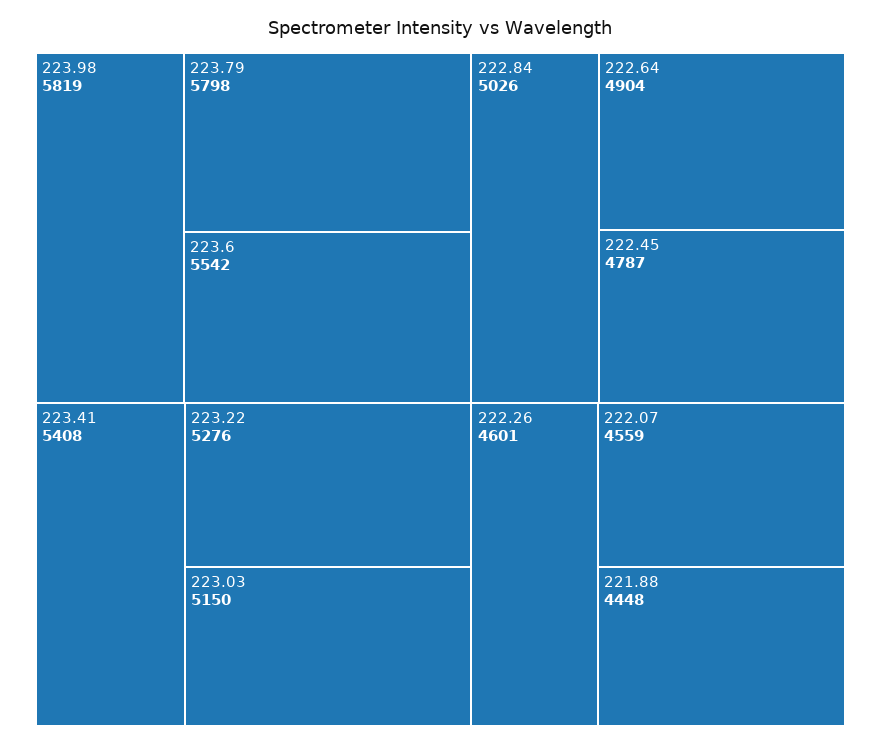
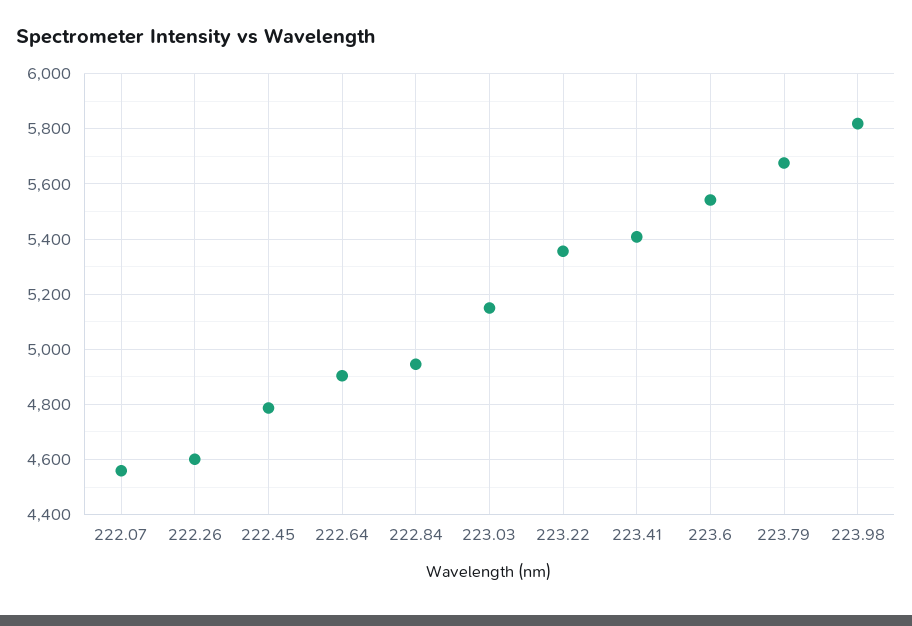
223.79: 5798 -> 5675
223.22: 5276 -> 5350
222.84: 5026 -> 4950
221.88: 4448 -> none

